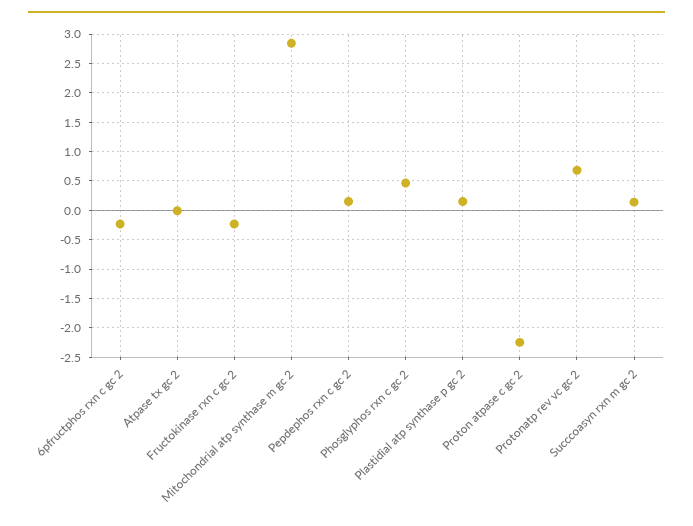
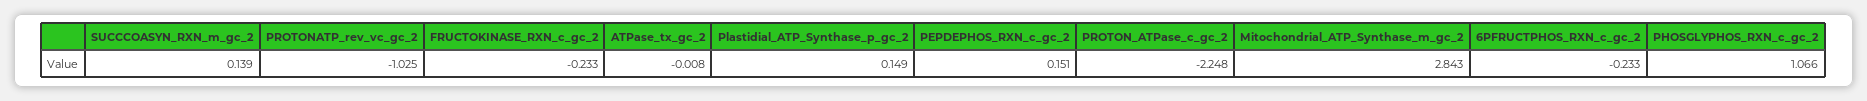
Phosglyphos rxn c gc 2: 0.5 -> 1.066
Protonatp rev vc gc 2: 0.75 -> -1.025

